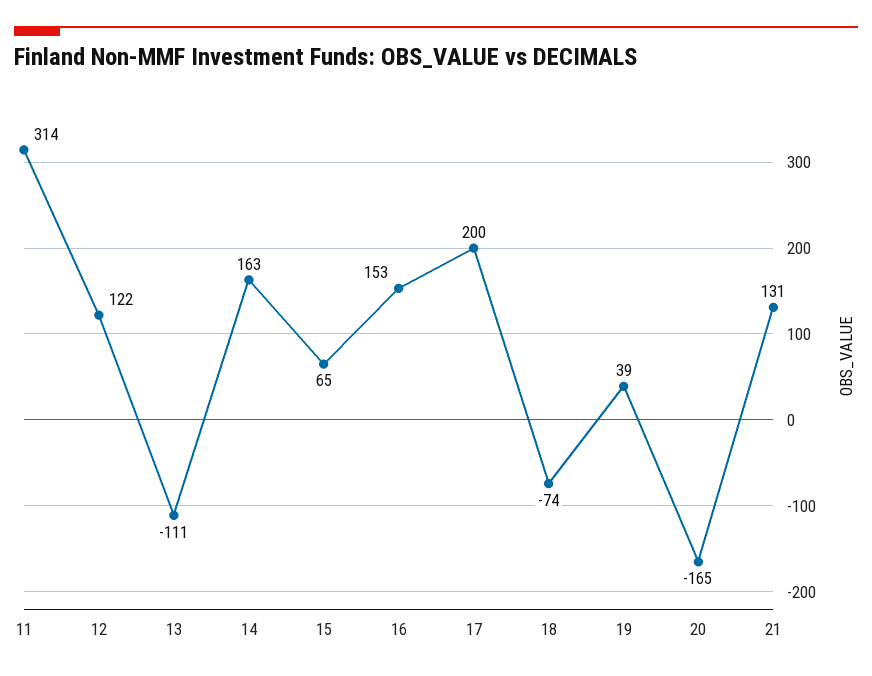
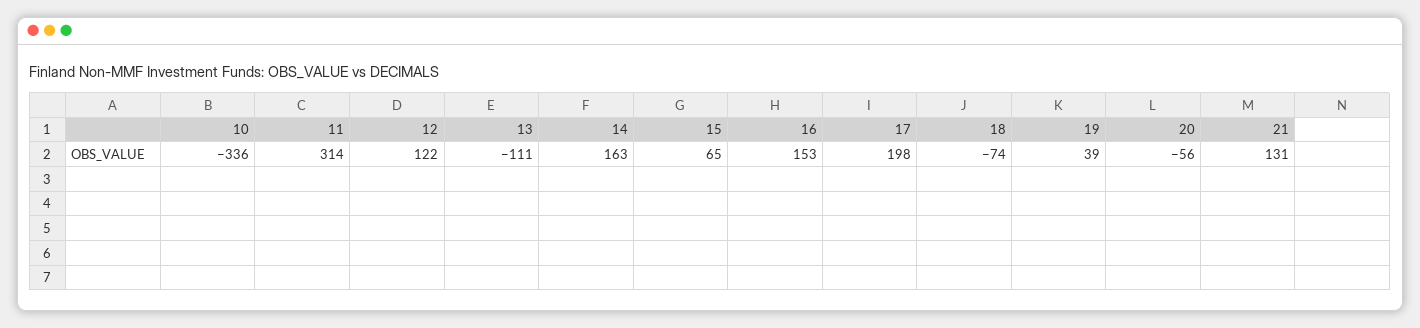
17: 200 -> 198
20: -165 -> -56
10: none -> -336

